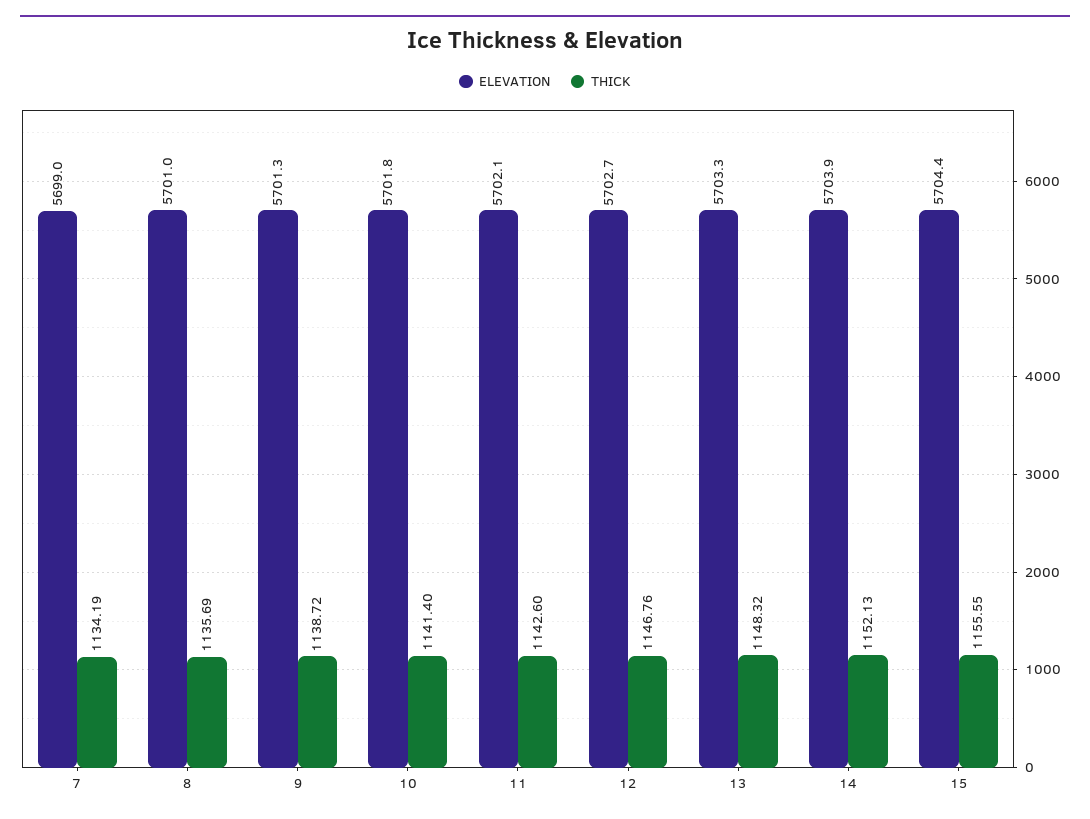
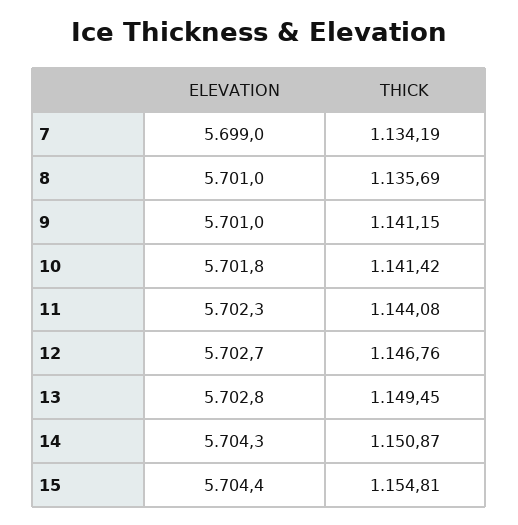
ELEVATION, 9: 5701.3 -> 5701
THICK, 9: 1138.72 -> 1141.15
THICK, 10: 1141.4 -> 1141.42
ELEVATION, 11: 5702.1 -> 5702.3
THICK, 11: 1142.6 -> 1144.08
ELEVATION, 13: 5703.3 -> 5702.8
THICK, 13: 1148.32 -> 1149.45
ELEVATION, 14: 5703.9 -> 5704.3
THICK, 14: 1152.13 -> 1150.87
THICK, 15: 1155.55 -> 1154.81

